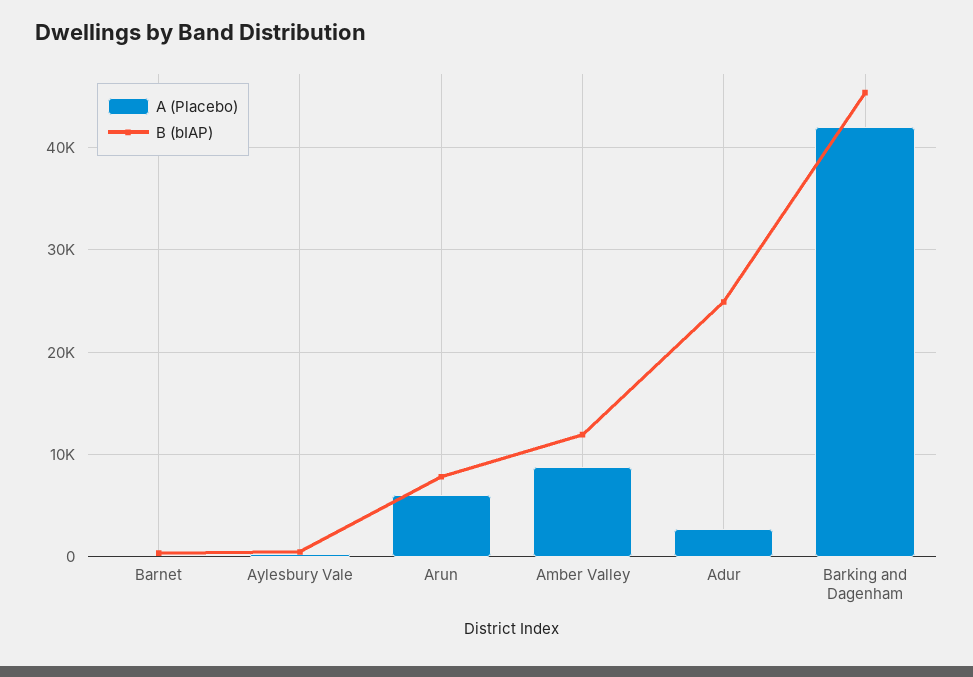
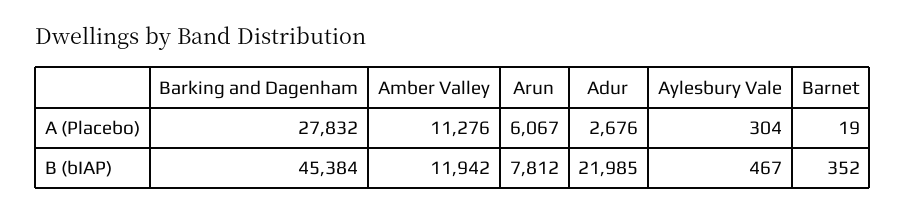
A (Placebo), Amber Valley: 9000 -> 11276
B (bIAP), Adur: 25000 -> 21985
A (Placebo), Barking and Dagenham: 42000 -> 27832

